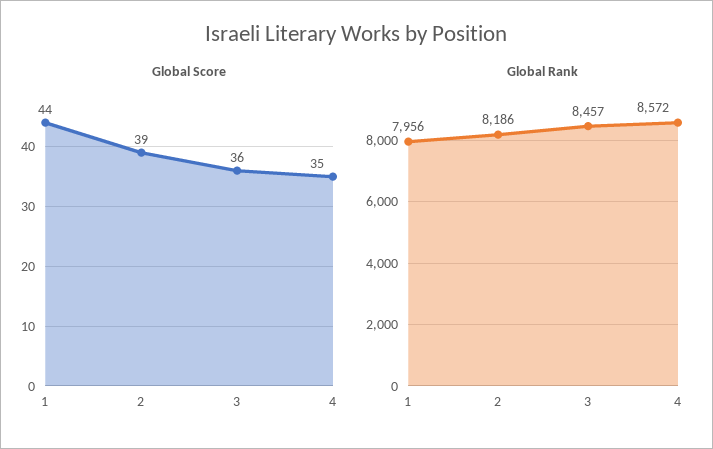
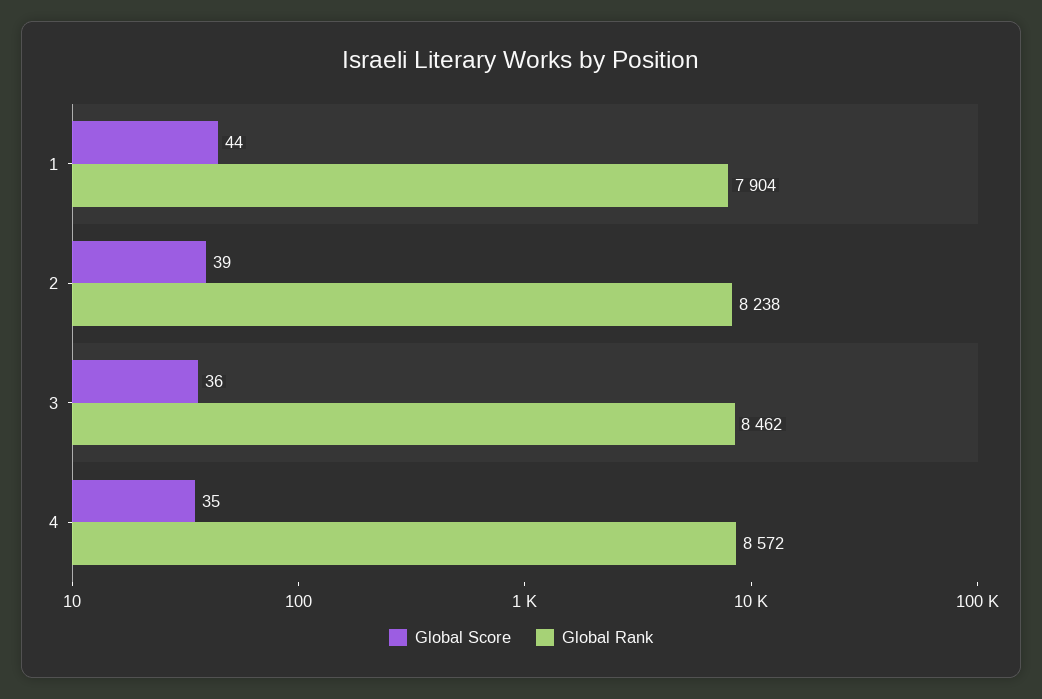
Global Rank, 1: 7956 -> 7904
Global Rank, 2: 8186 -> 8238
Global Rank, 3: 8457 -> 8462

